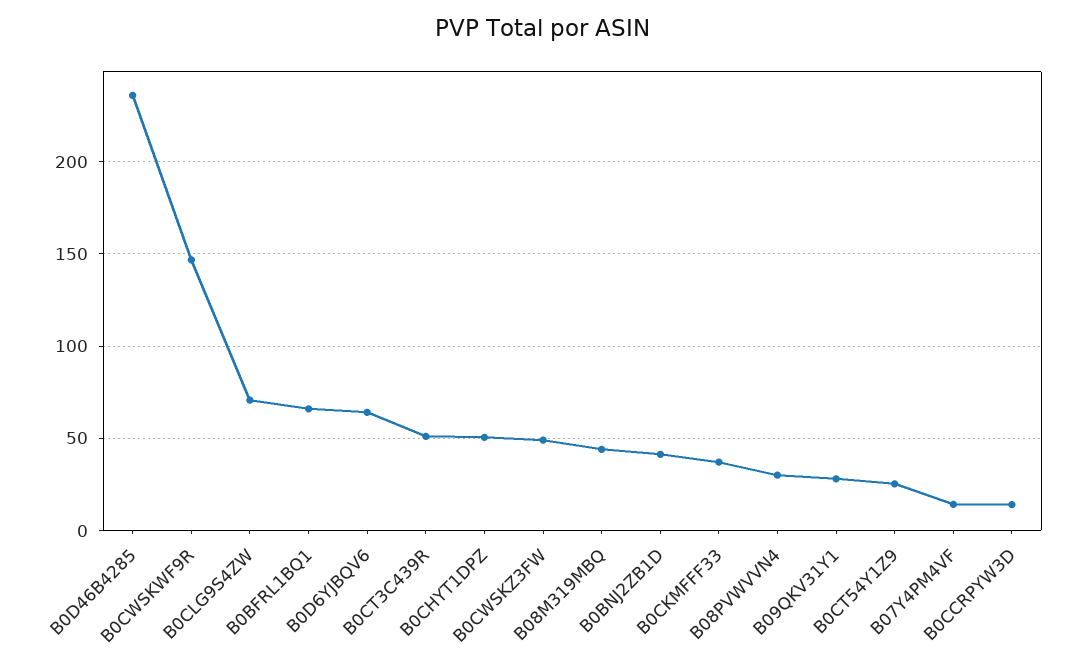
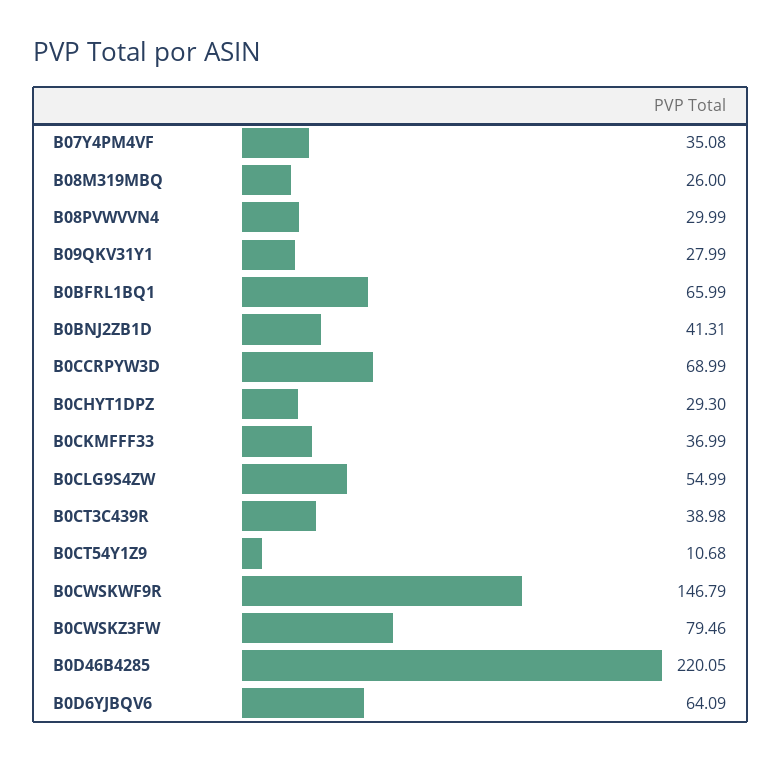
B0D46B4285: 235 -> 220.05
B0CLG9S4ZW: 70 -> 54.99
B0CT3C439R: 50 -> 38.98
B0CHYT1DPZ: 50 -> 29.3
B0CWSKZ3FW: 50 -> 79.46
B08M319MBQ: 45 -> 26
B0CT54Y1Z9: 25 -> 10.68
B07Y4PM4VF: 15 -> 35.08
B0CCRPYW3D: 15 -> 68.99

